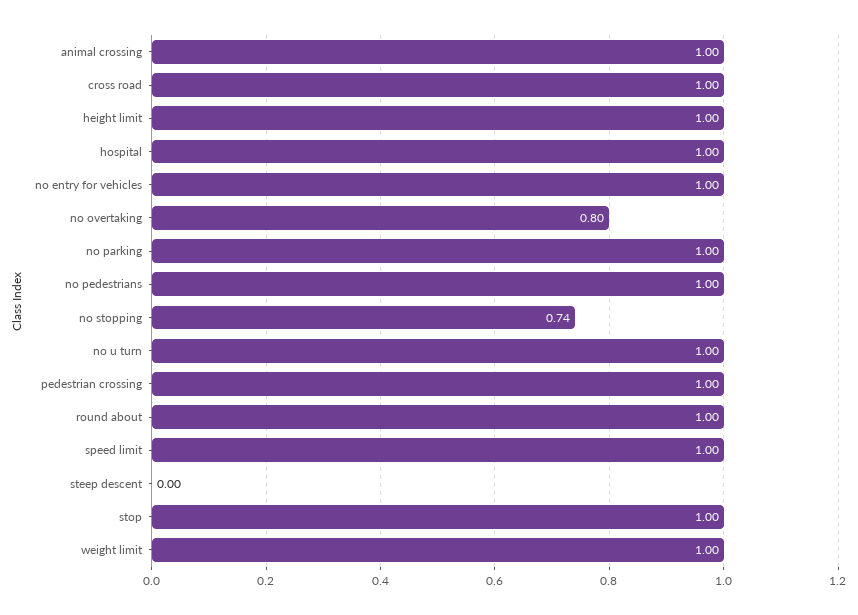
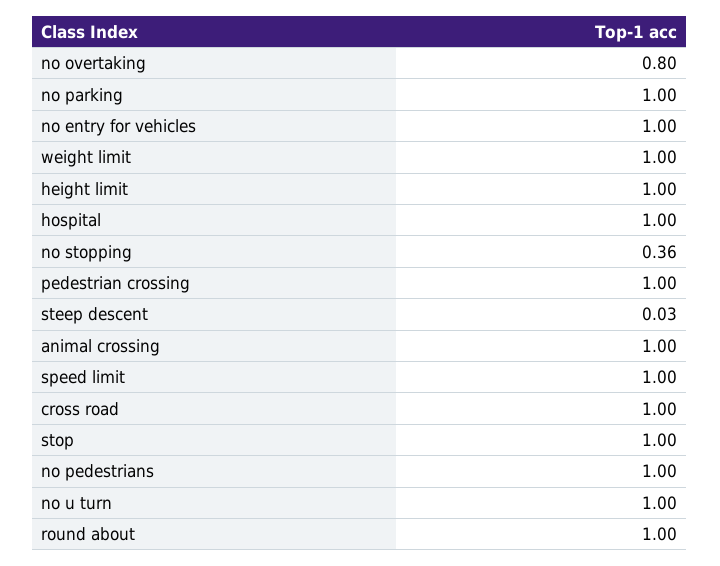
no stopping: 0.74 -> 0.36
steep descent: 0 -> 0.03

